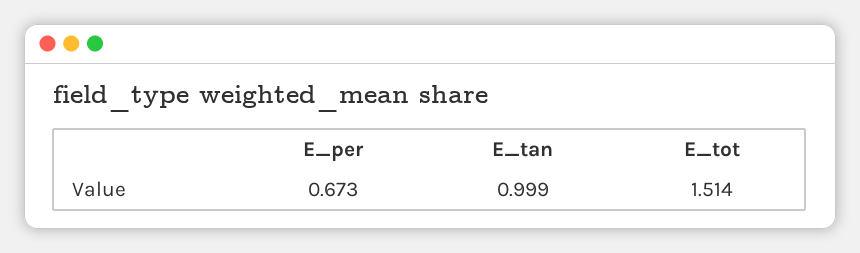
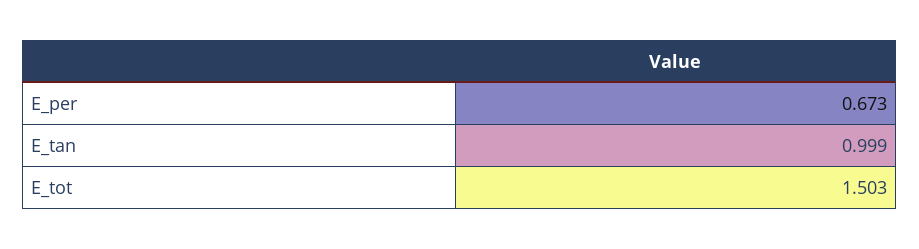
E_tot: 1.514 -> 1.503

